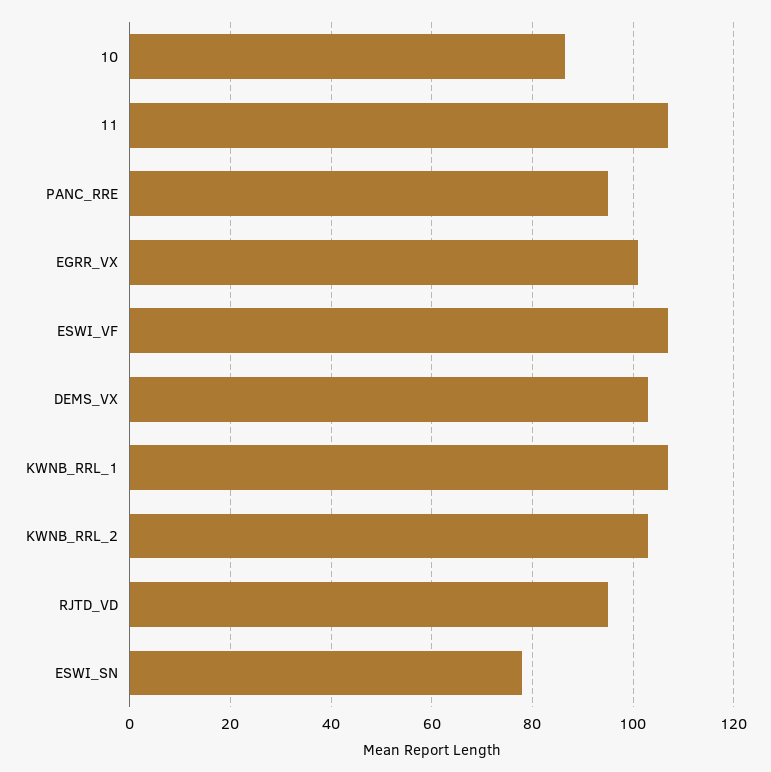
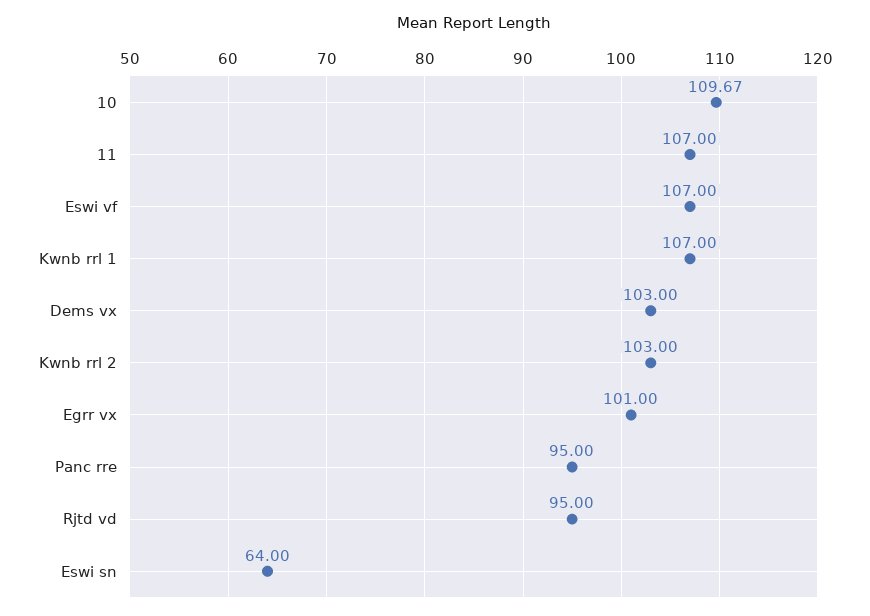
10: 86 -> 109.67
ESWI_SN: 78 -> 64

